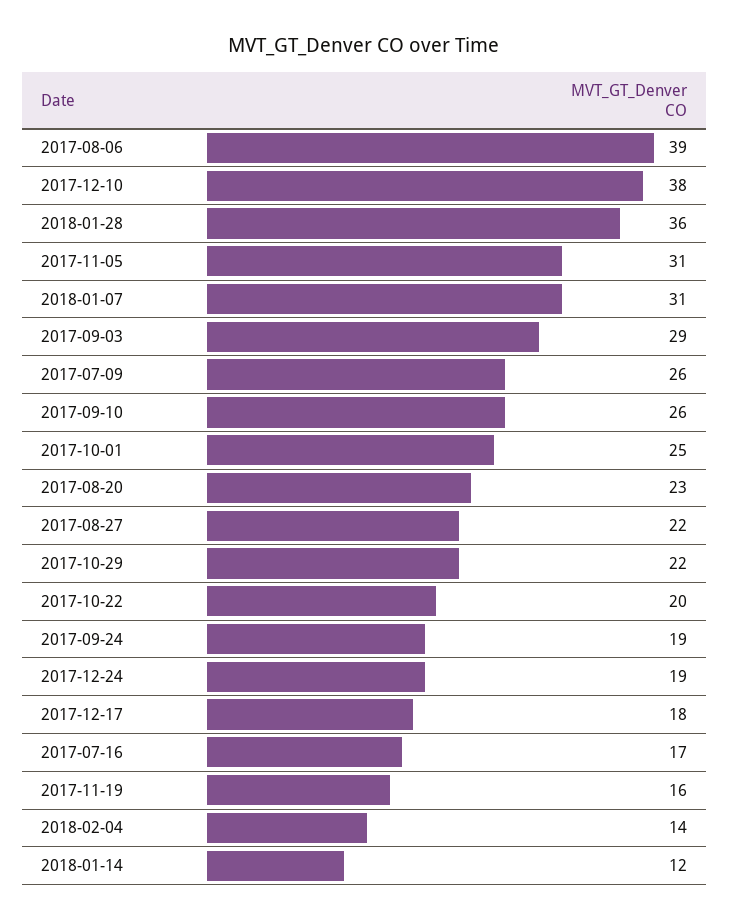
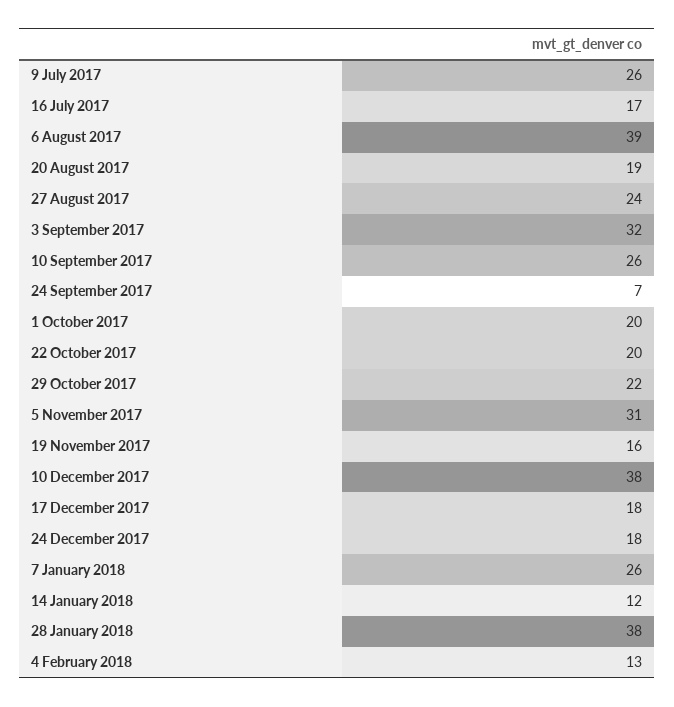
2018-01-28: 36 -> 38
2018-01-07: 31 -> 26
2017-09-03: 29 -> 32
2017-10-01: 25 -> 20
2017-08-20: 23 -> 19
2017-08-27: 22 -> 24
2017-09-24: 19 -> 7
2017-12-24: 19 -> 18
2018-02-04: 14 -> 13

